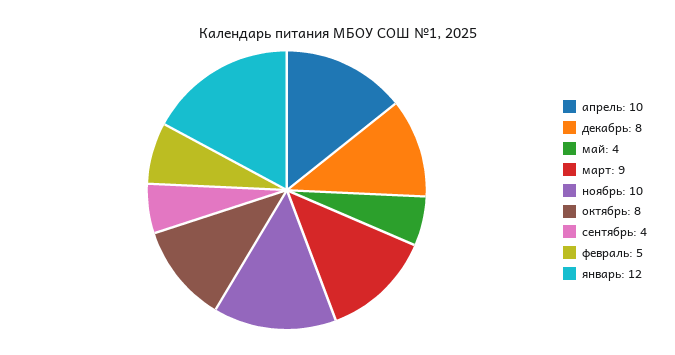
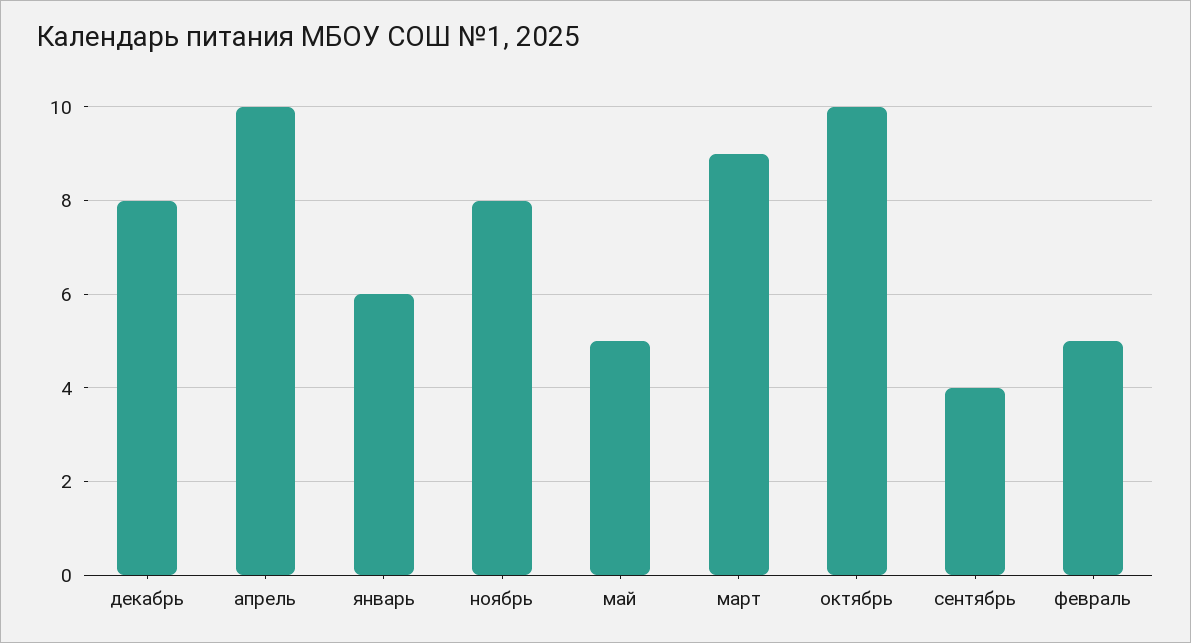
май: 4 -> 5
ноябрь: 10 -> 8
октябрь: 8 -> 10
январь: 12 -> 6

